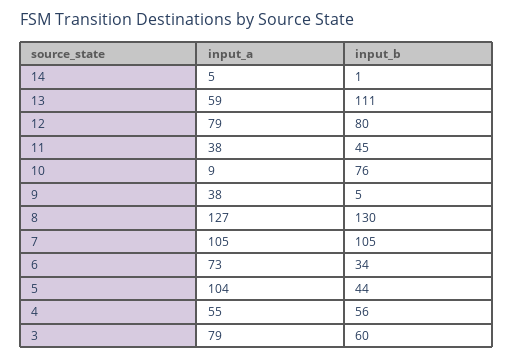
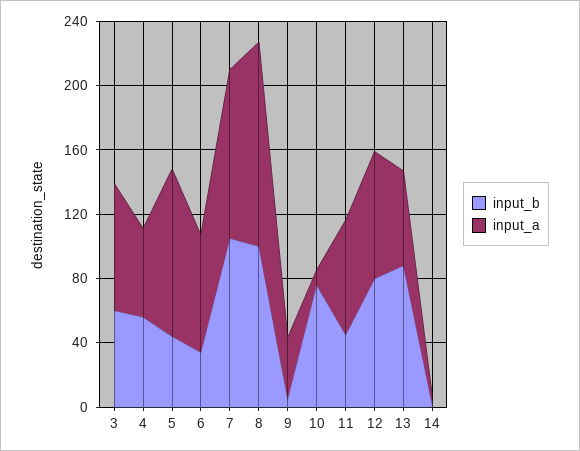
input_b, 13: 111 -> 90
input_a, 11: 38 -> 70
input_b, 8: 130 -> 100

